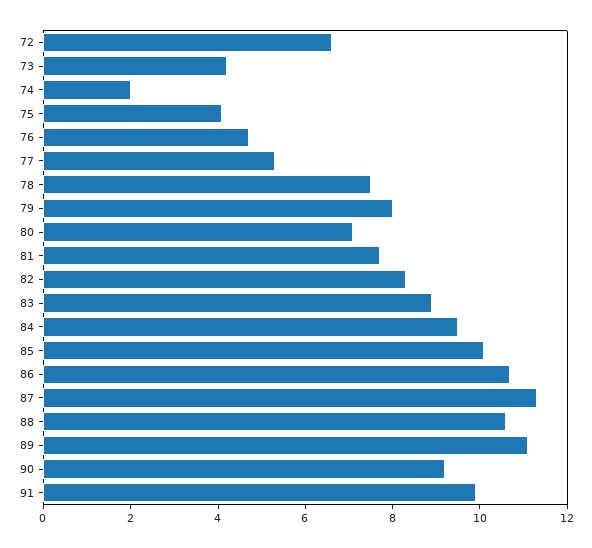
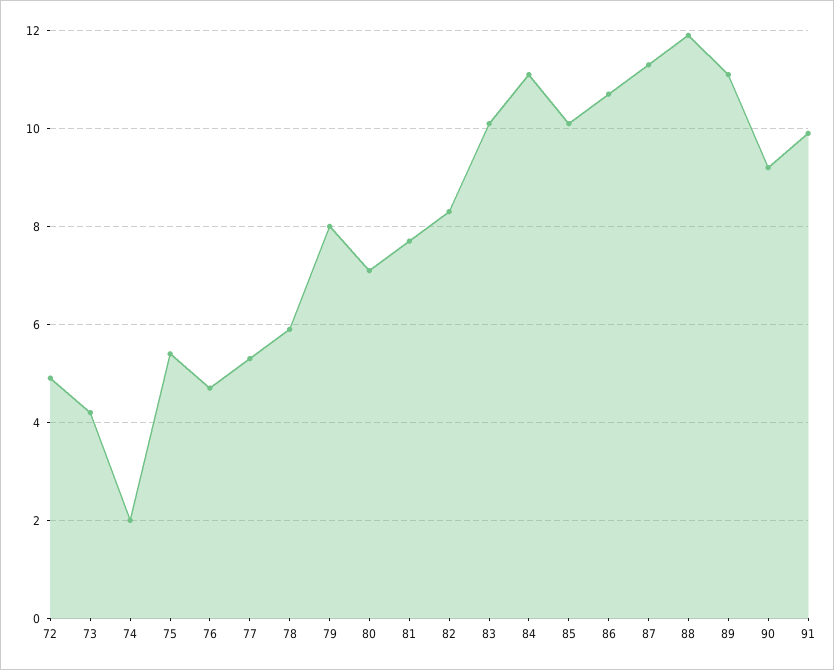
72: 6.5 -> 5
75: 4 -> 5.5
78: 7.5 -> 6
83: 9 -> 10
84: 9.5 -> 11
88: 10.5 -> 12

